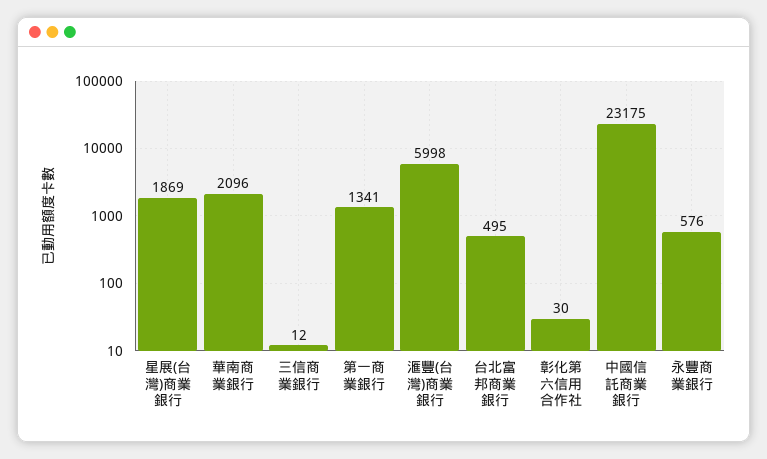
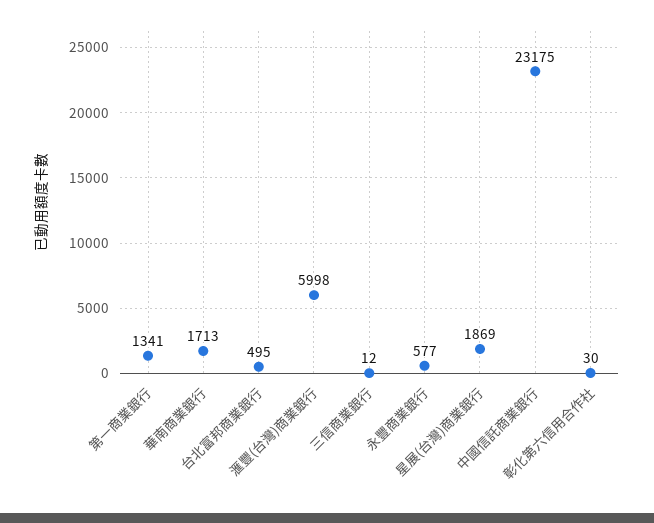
華南商業銀行: 2096 -> 1713
永豐商業銀行: 576 -> 577

